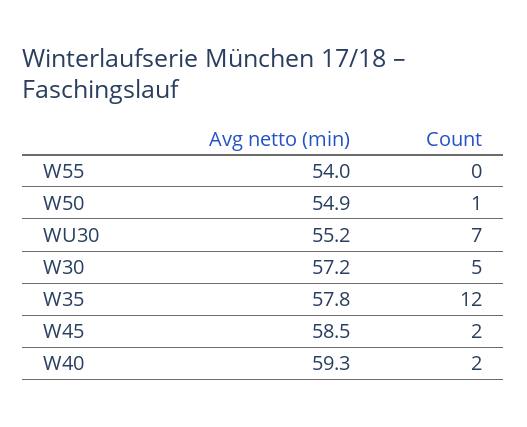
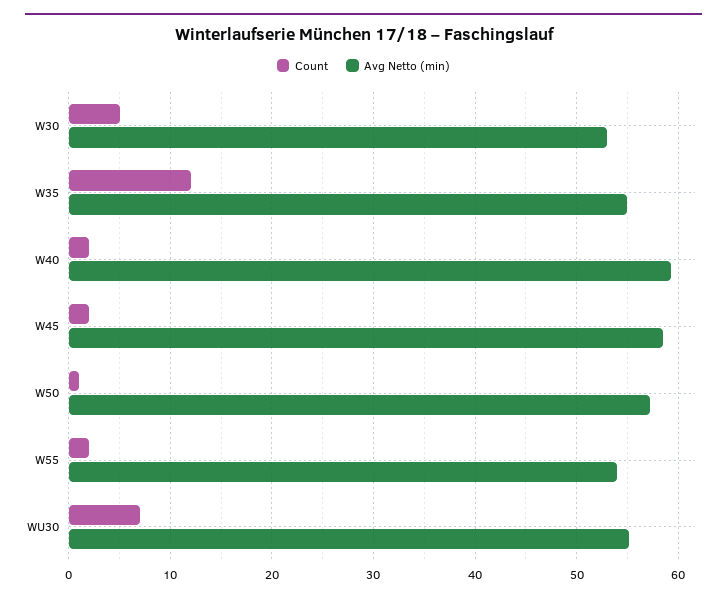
Count, W55: 0 -> 2
Avg netto (min), W50: 54.9 -> 57
Avg netto (min), W30: 57.2 -> 53
Avg netto (min), W35: 57.8 -> 55

